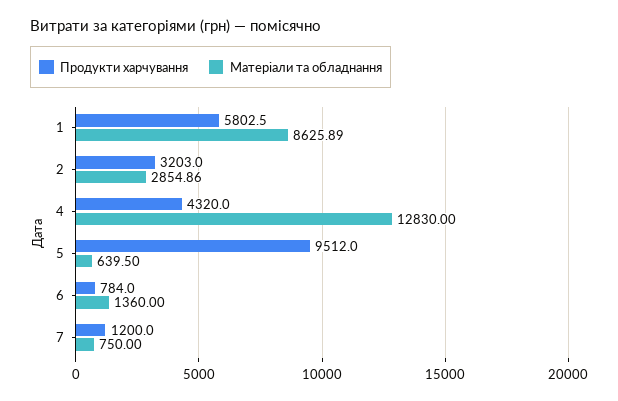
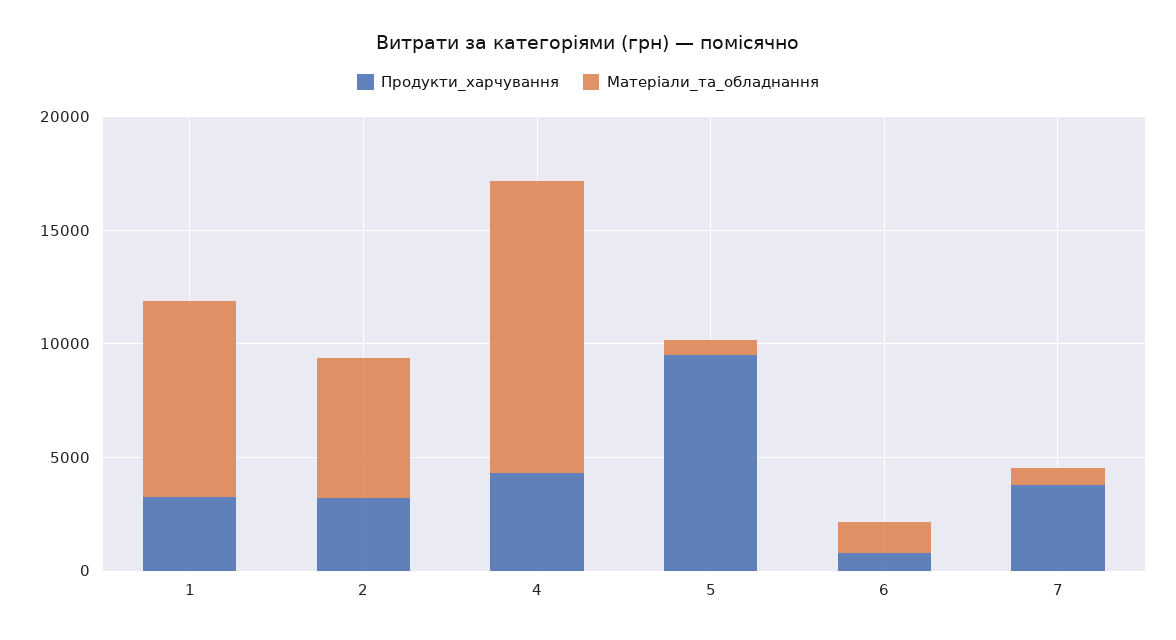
Продукти харчування, 1: 5802.5 -> 3000
Матеріали та обладнання, 2: 2854.86 -> 6000
Продукти харчування, 7: 1200 -> 4000

